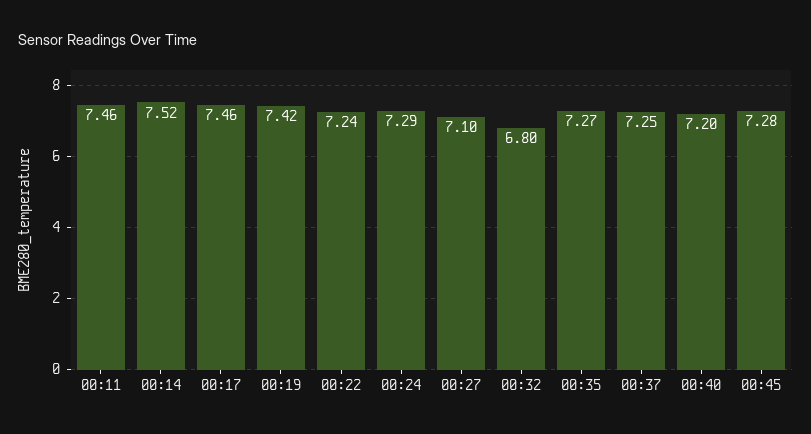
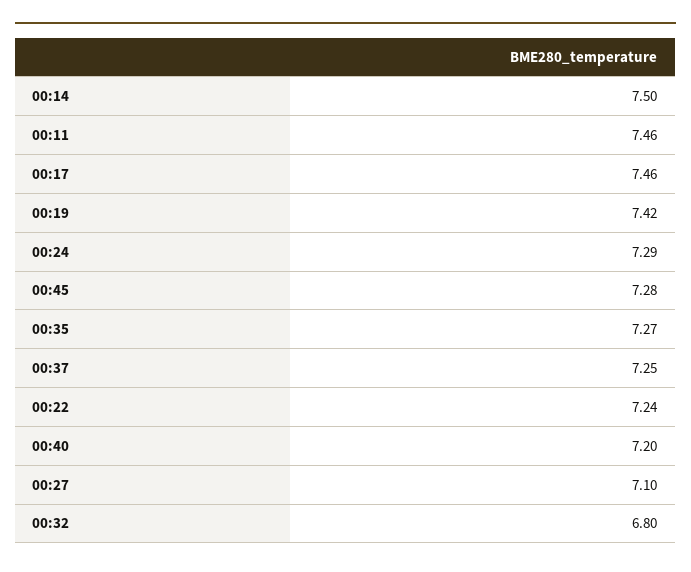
00:14: 7.52 -> 7.5

